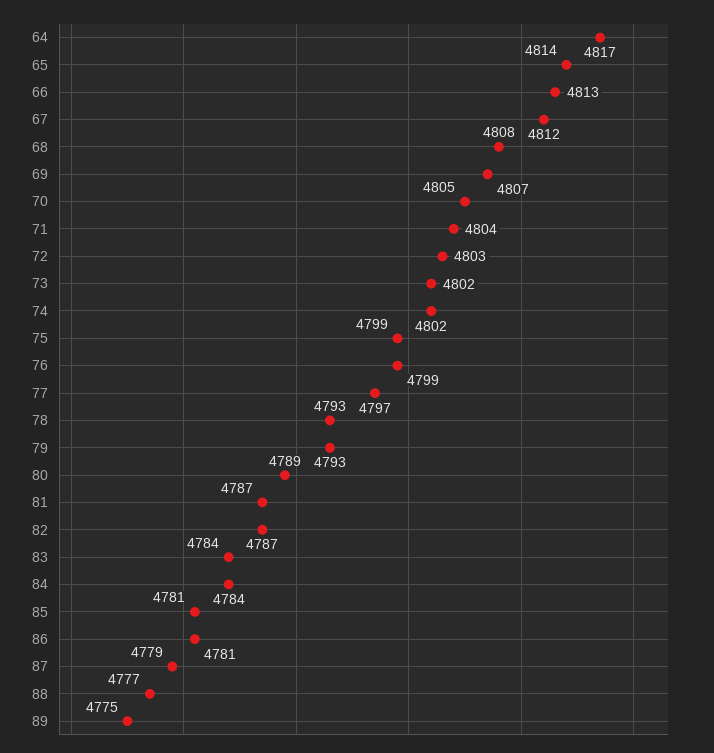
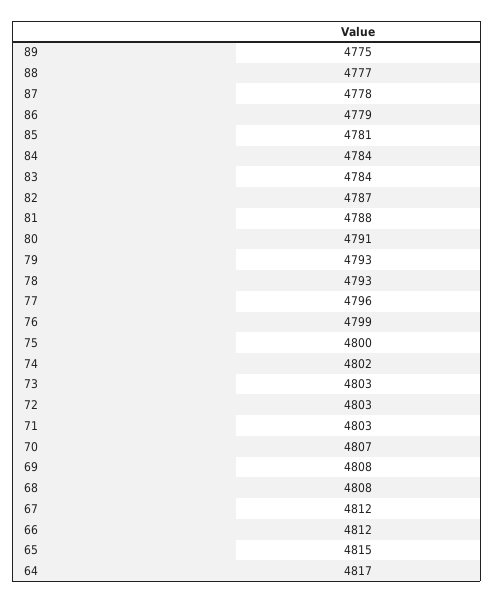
65: 4814 -> 4815
66: 4813 -> 4812
69: 4807 -> 4808
70: 4805 -> 4807
71: 4804 -> 4803
73: 4802 -> 4803
75: 4799 -> 4800
77: 4797 -> 4796
80: 4789 -> 4791
81: 4787 -> 4788
86: 4781 -> 4779
87: 4779 -> 4778

